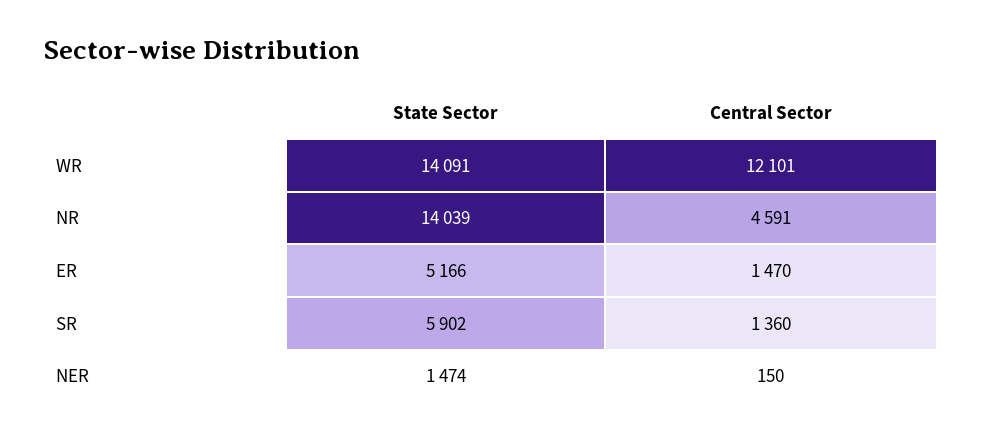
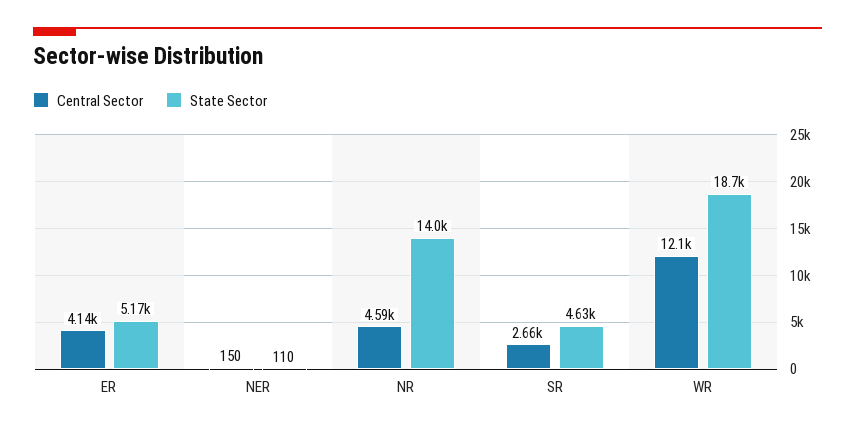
State Sector, WR: 14091 -> 18700
Central Sector, ER: 1470 -> 4140
State Sector, SR: 5902 -> 4630
Central Sector, SR: 1360 -> 2660
State Sector, NER: 1474 -> 110

